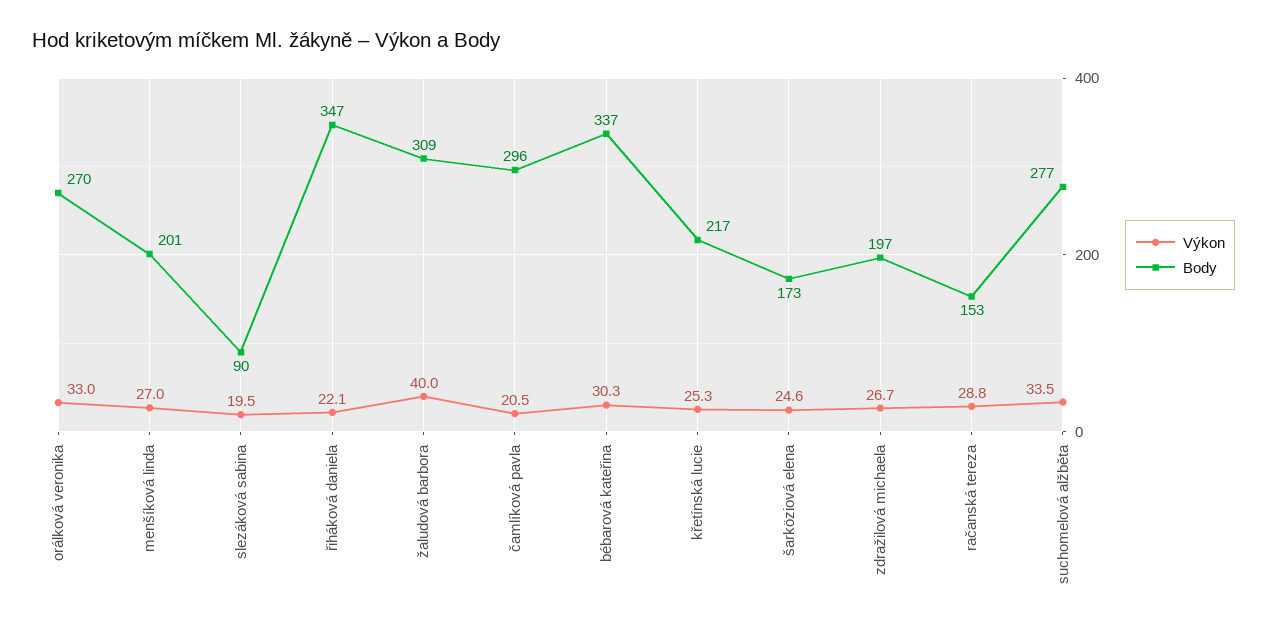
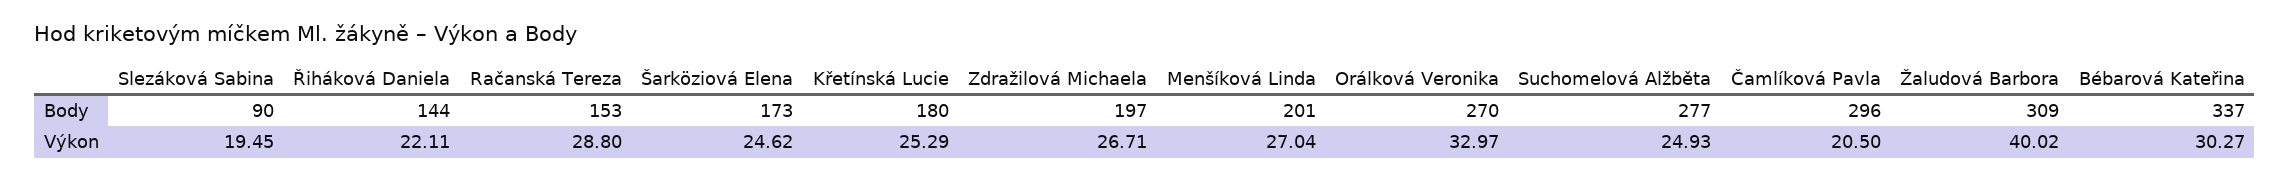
Body, řiháková daniela: 347 -> 144
Body, křetínská lucie: 217 -> 180
Výkon, suchomelová alžběta: 33.5 -> 24.93

